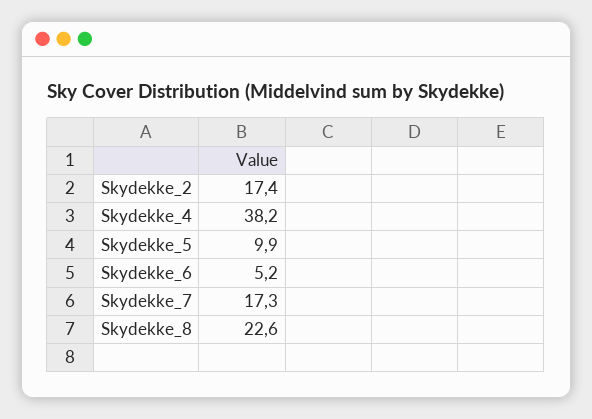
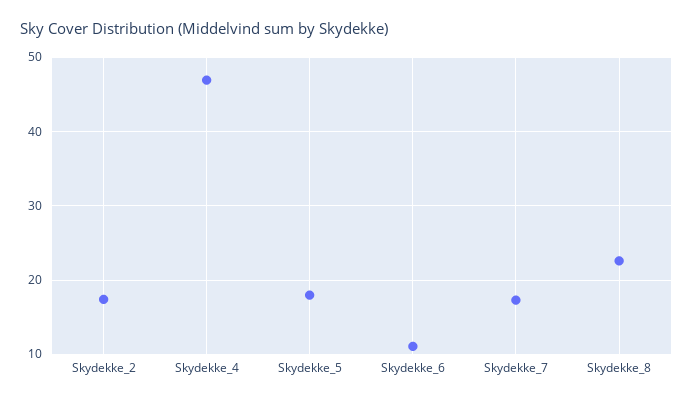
Skydekke_4: 38.2 -> 47
Skydekke_5: 9.9 -> 18
Skydekke_6: 5.2 -> 11

